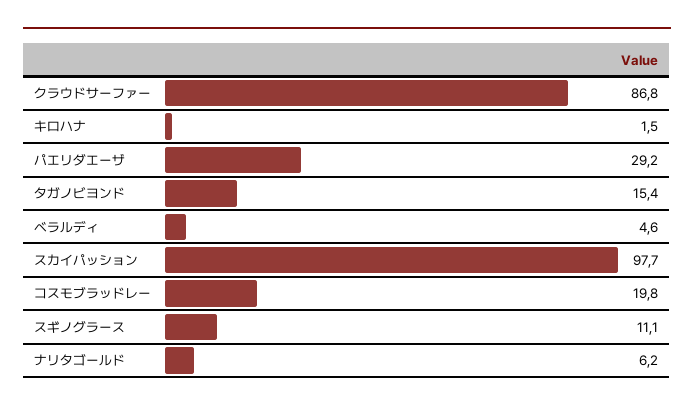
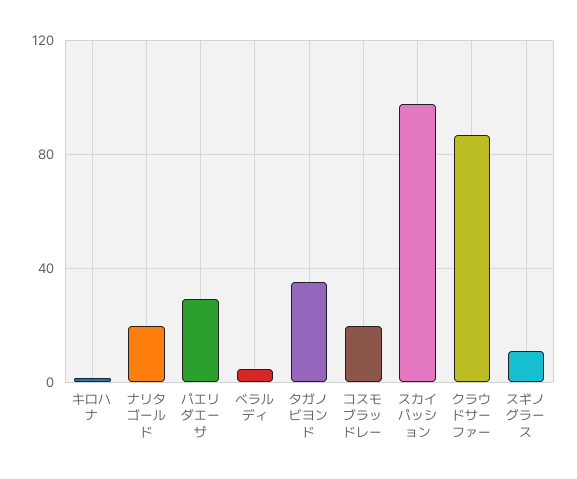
タガノビヨンド: 15.4 -> 35
ナリタゴールド: 6.2 -> 20

